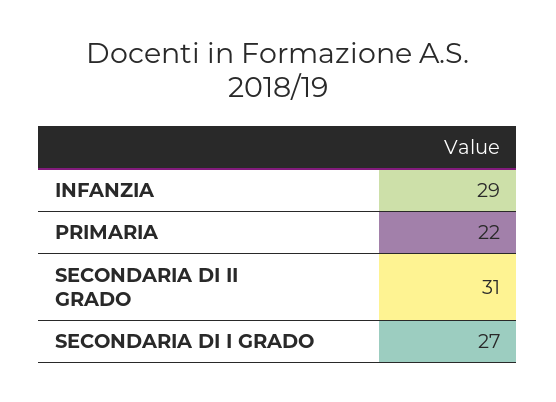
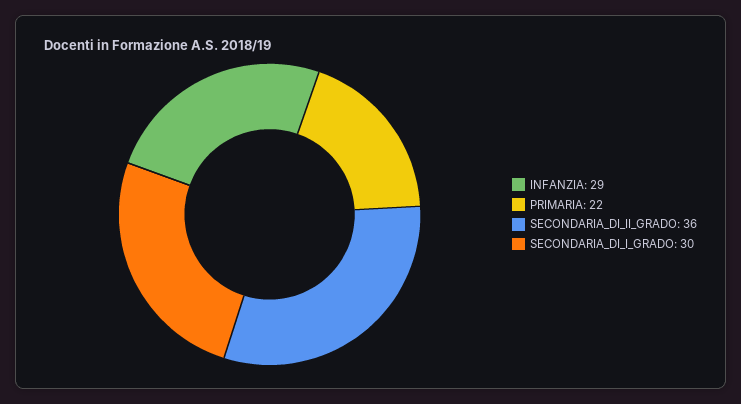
SECONDARIA DI II GRADO: 31 -> 36
SECONDARIA DI I GRADO: 27 -> 30

